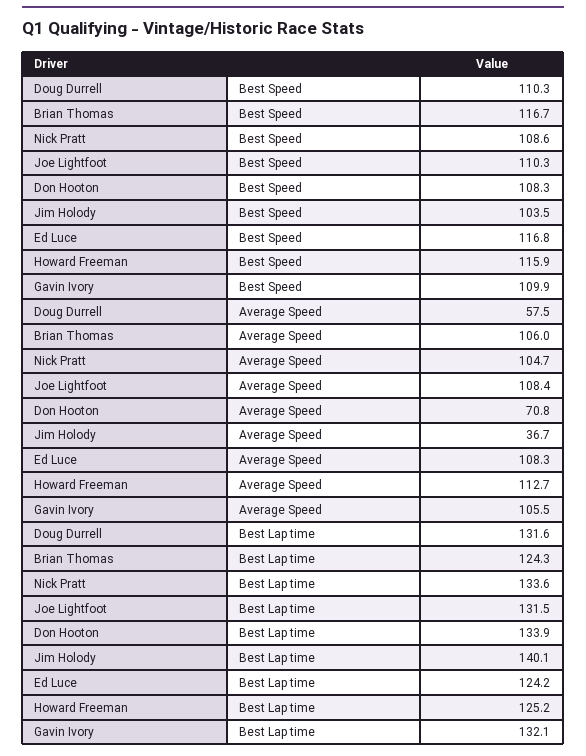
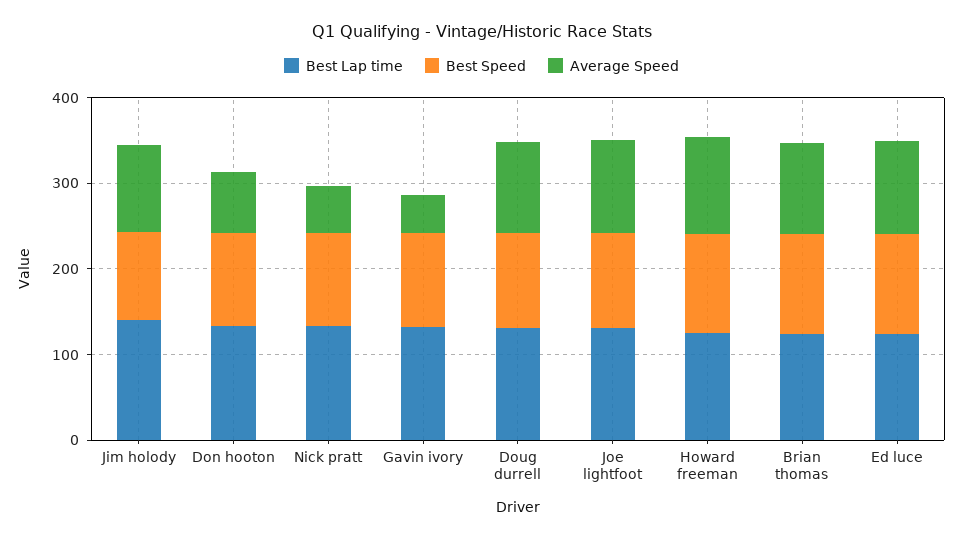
Average Speed, Doug Durrell: 57.5 -> 100
Average Speed, Nick Pratt: 104.7 -> 60
Average Speed, Jim Holody: 36.7 -> 100
Average Speed, Gavin Ivory: 105.5 -> 40

